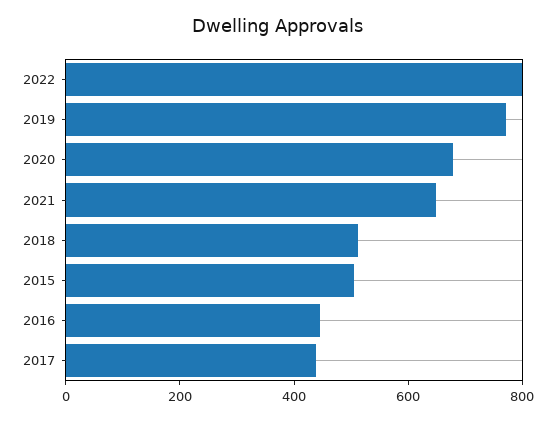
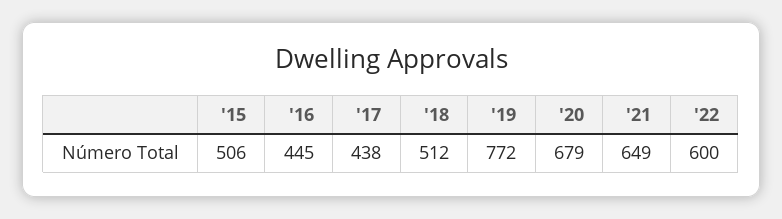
2022: 800 -> 600

